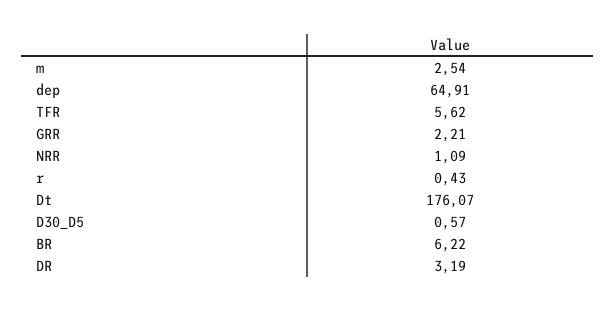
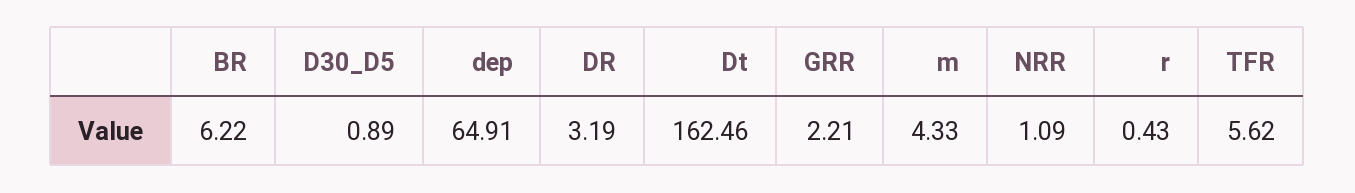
m: 2.54 -> 4.33
Dt: 176.07 -> 162.46
D30_D5: 0.57 -> 0.89

